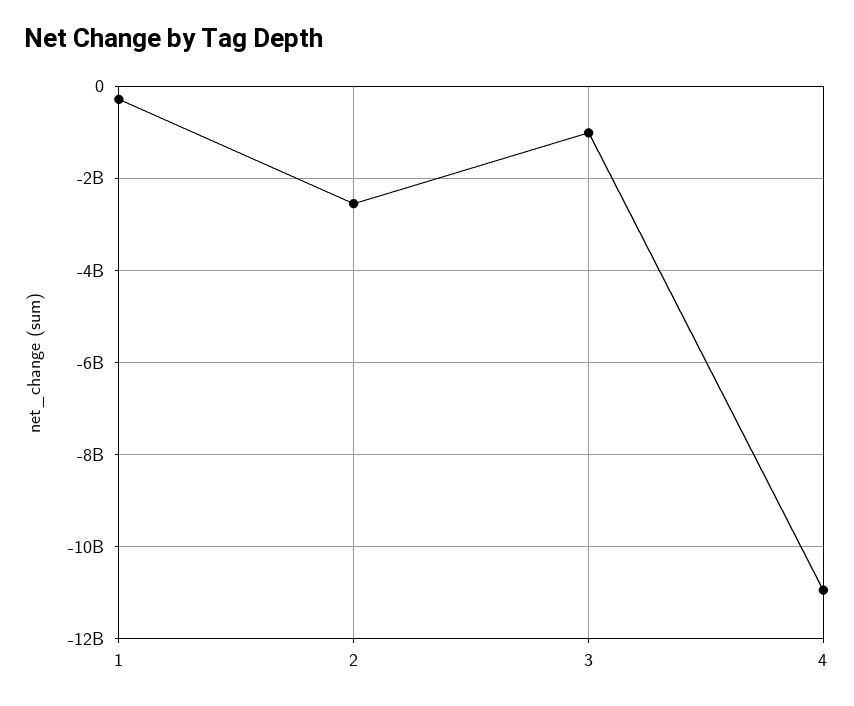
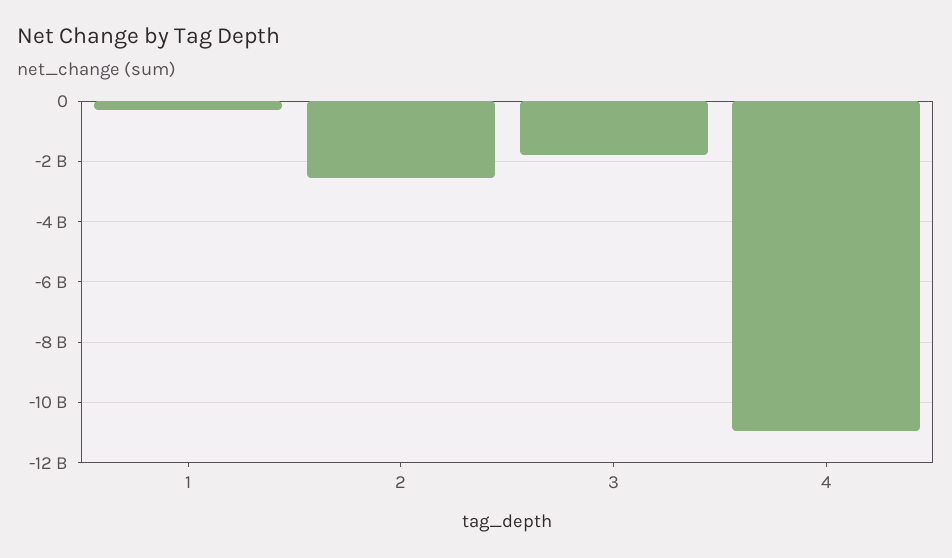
3: -1000000000 -> -1800000000

